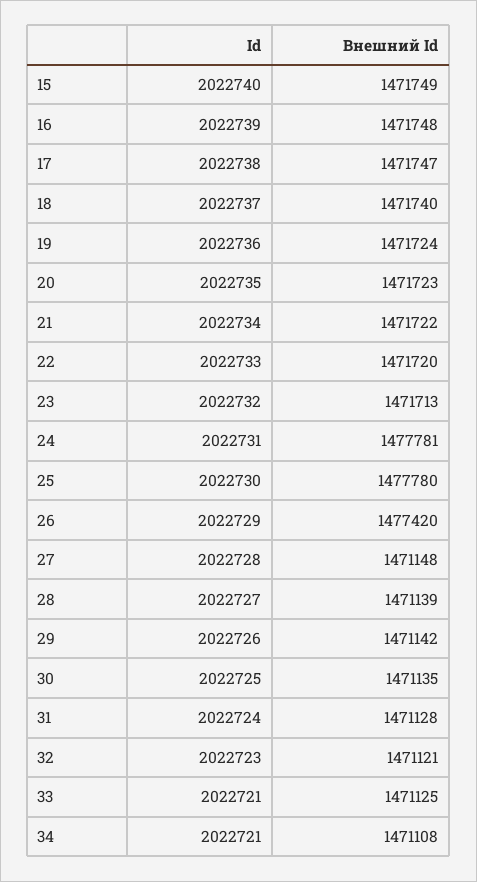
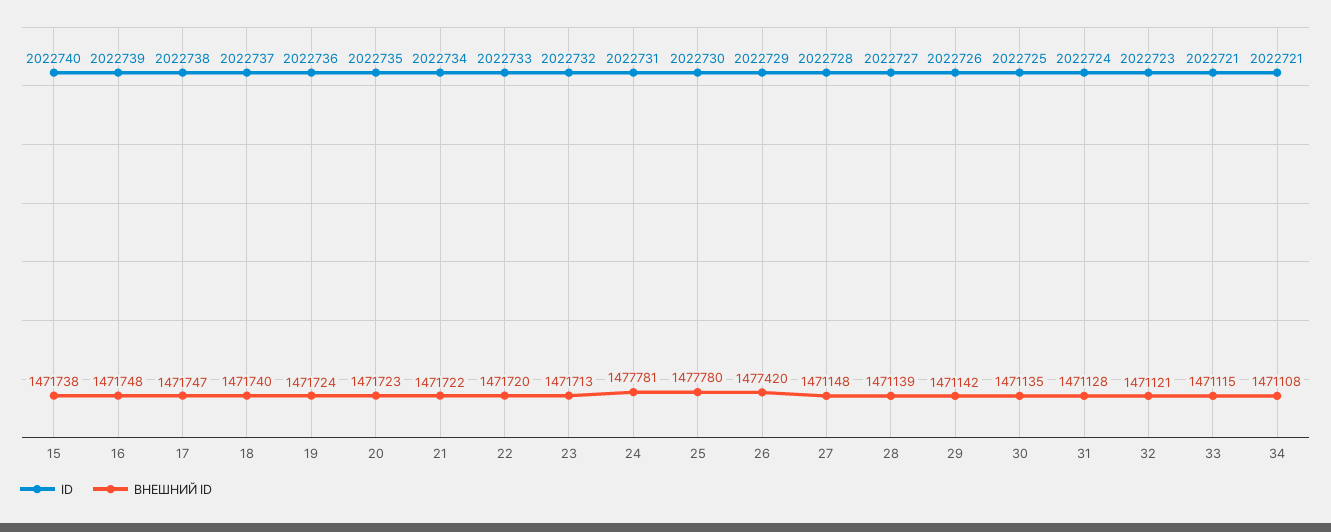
Внешний Id, 15: 1471749 -> 1471738
Внешний Id, 33: 1471125 -> 1471115

